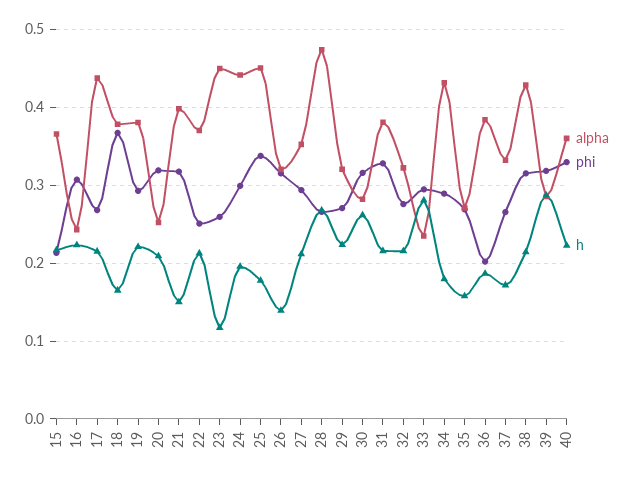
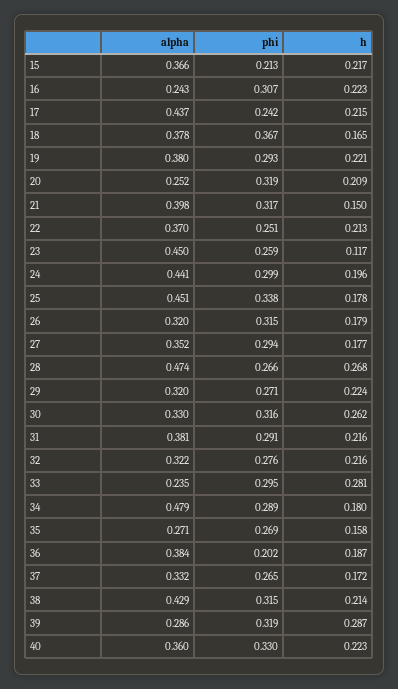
phi, 17: 0.27 -> 0.242
h, 26: 0.14 -> 0.179
h, 27: 0.21 -> 0.177
alpha, 30: 0.28 -> 0.33
phi, 31: 0.33 -> 0.291
alpha, 34: 0.43 -> 0.479

